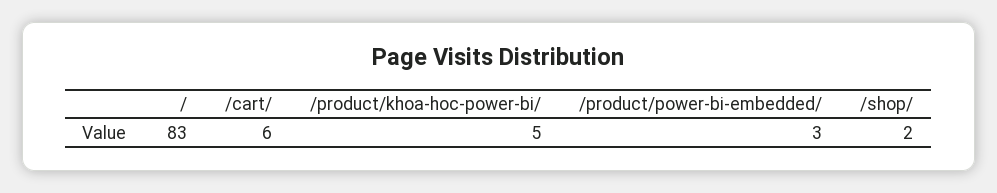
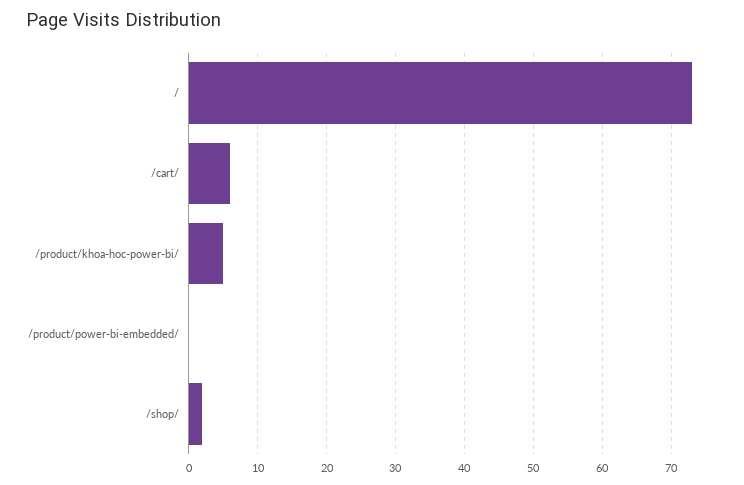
/: 83 -> 73
/product/power-bi-embedded/: 3 -> 0

